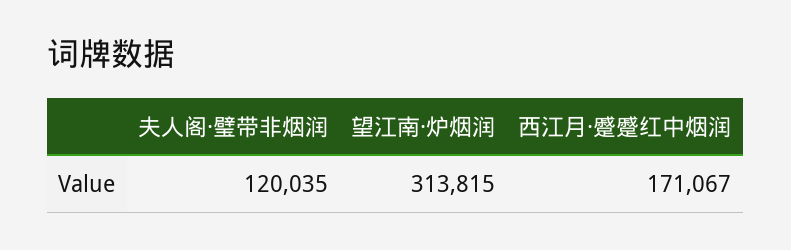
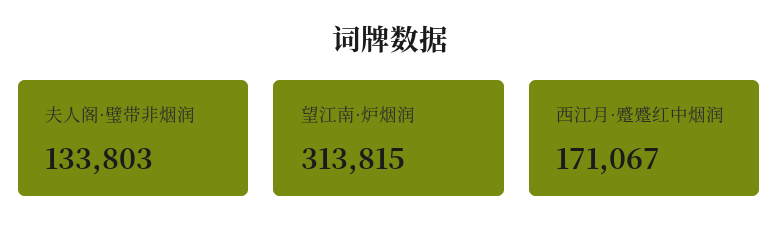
夫人阁·璧带非烟润: 120035 -> 133803

